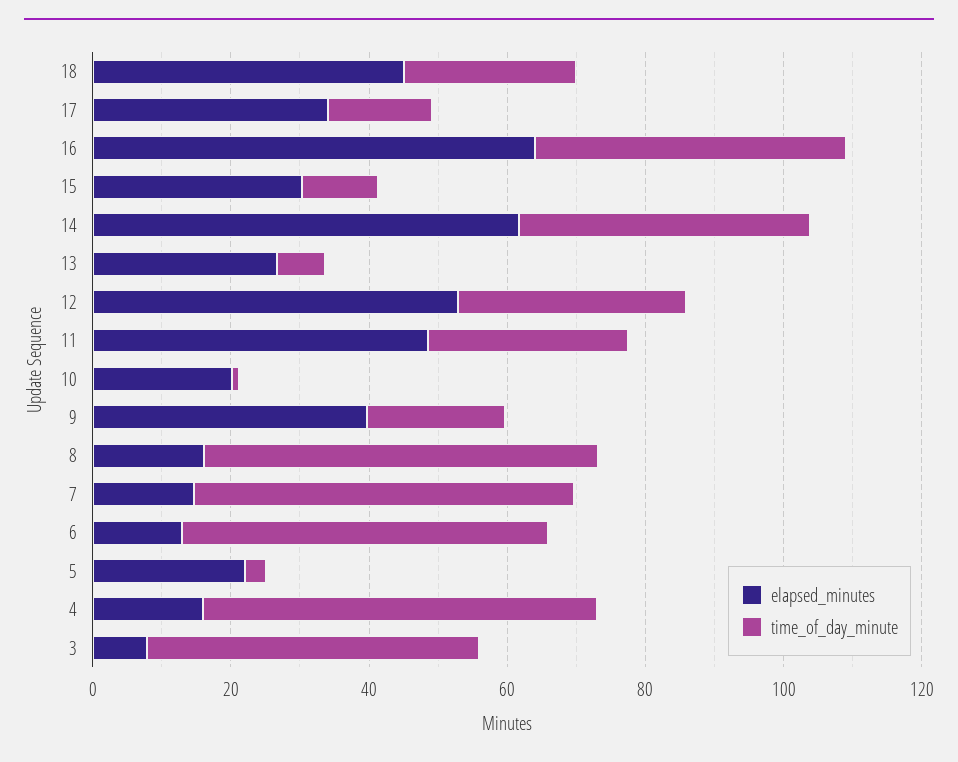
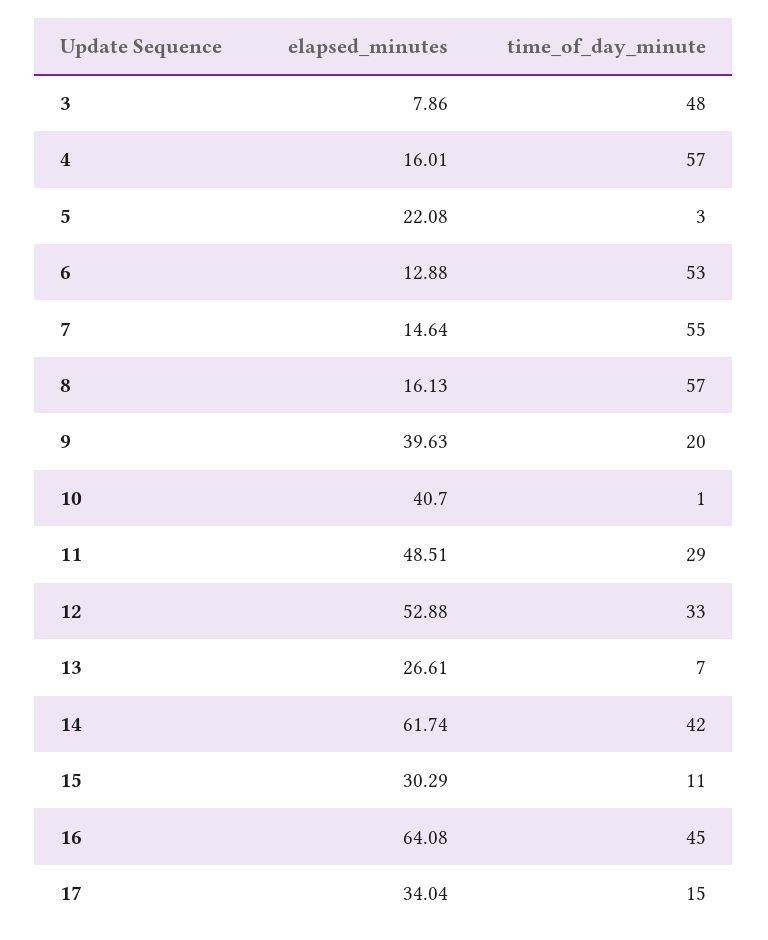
elapsed_minutes, 18: 45 -> none
time_of_day_minute, 18: 25 -> none
elapsed_minutes, 10: 20 -> 40.7

